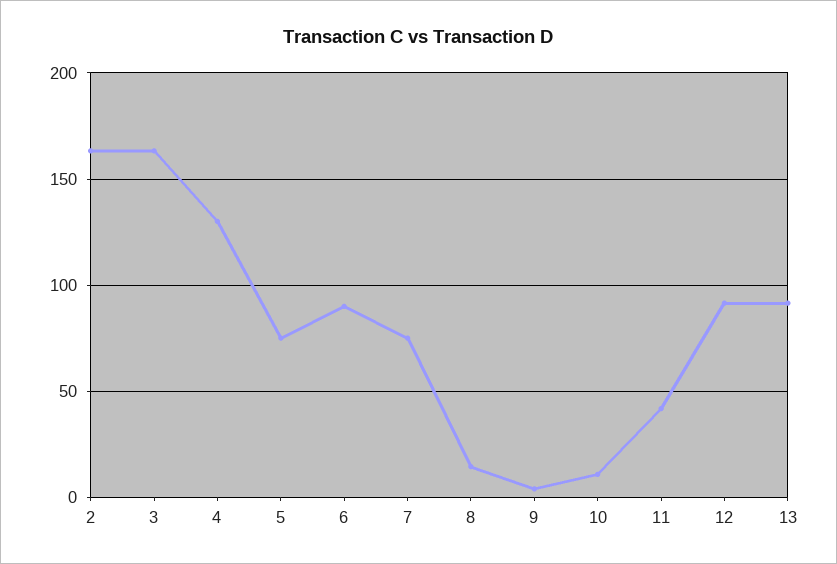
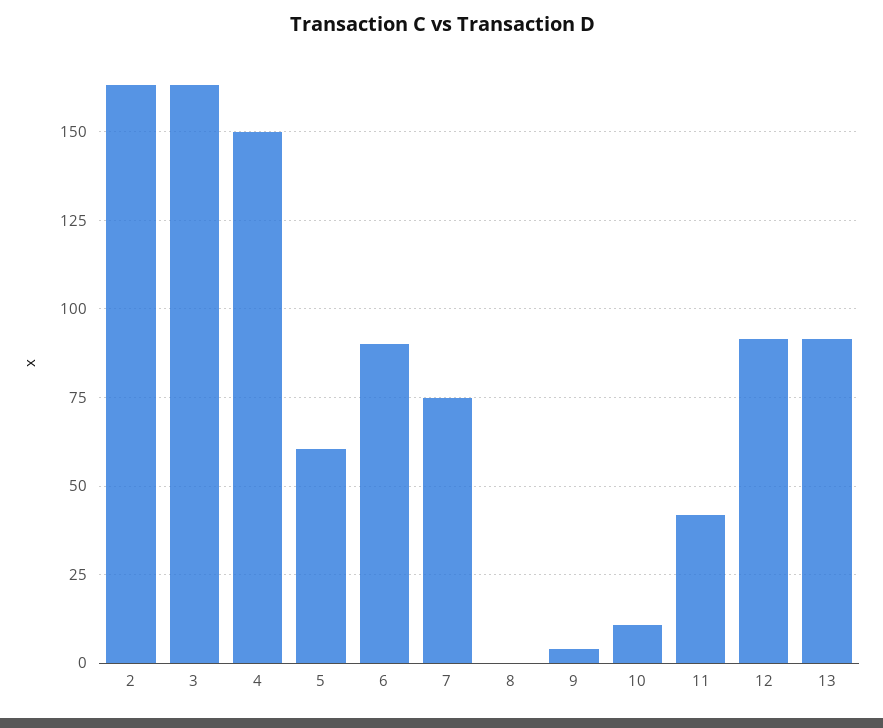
4: 130 -> 150
5: 75 -> 60
8: 15 -> 0

